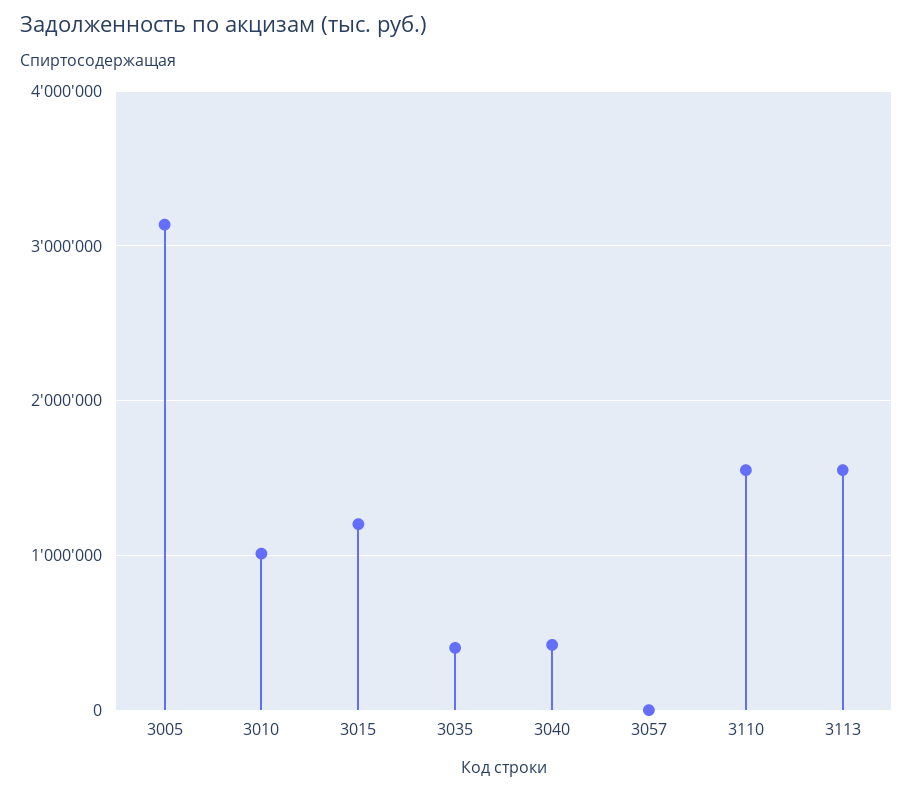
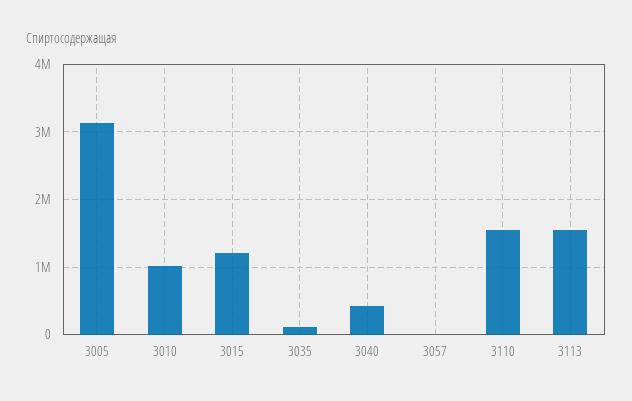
3035: 400000 -> 100000

